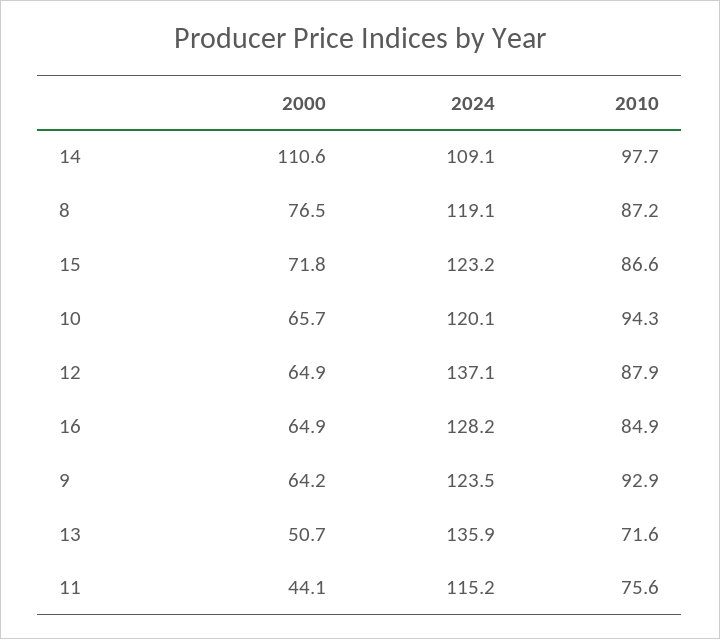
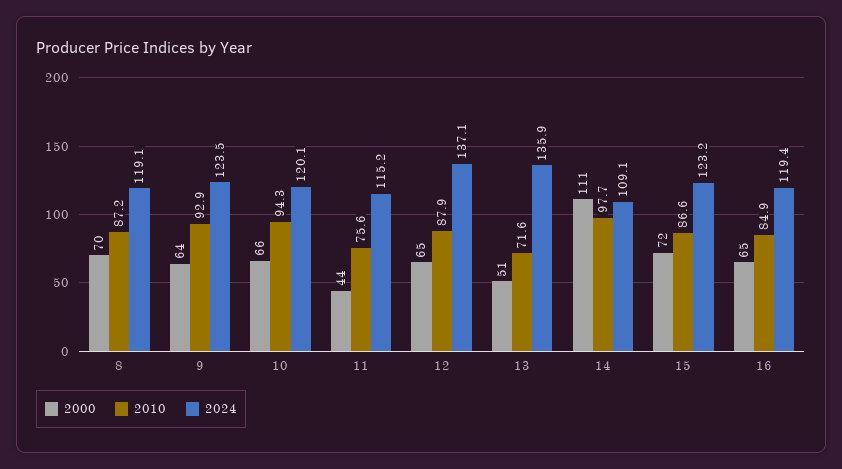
2000, 8: 76.5 -> 70
2024, 16: 128.2 -> 119.4

